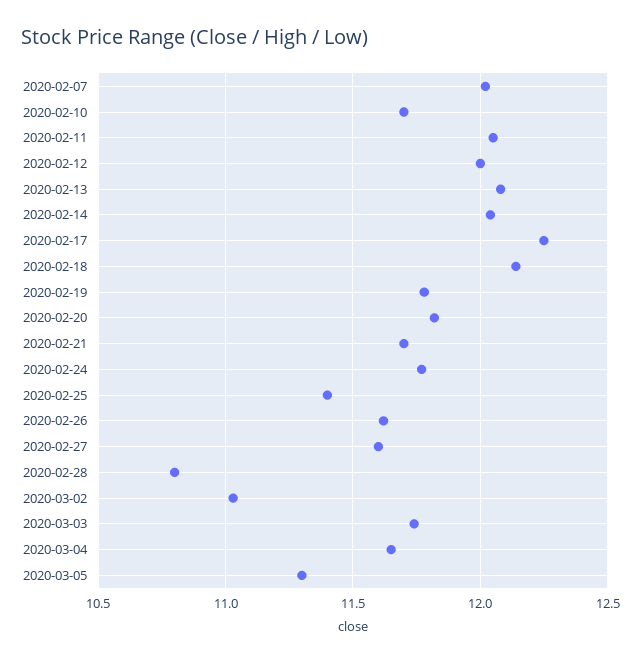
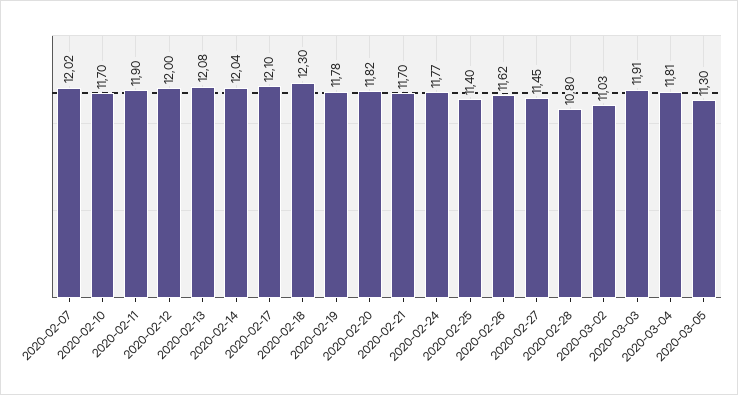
2020-02-11: 12.05 -> 11.9
2020-02-17: 12.25 -> 12.1
2020-02-18: 12.15 -> 12.3
2020-02-27: 11.6 -> 11.45
2020-03-03: 11.75 -> 11.91
2020-03-04: 11.65 -> 11.81

